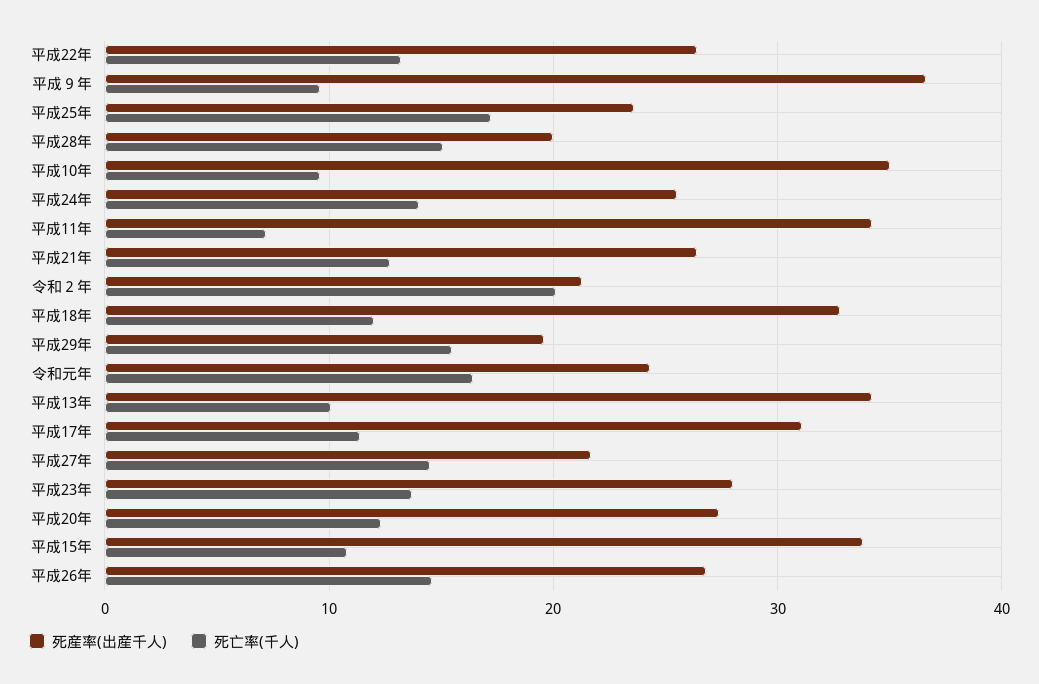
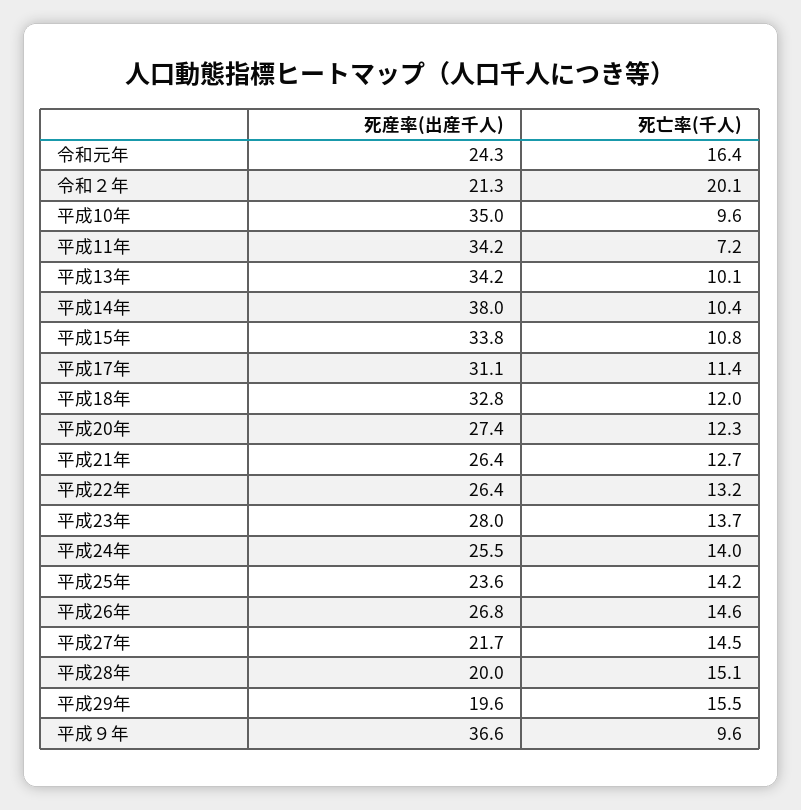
死亡率(千人), 平成25年: 17 -> 14.2
死産率(出産千人), 平成14年: none -> 38
死亡率(千人), 平成14年: none -> 10.4

